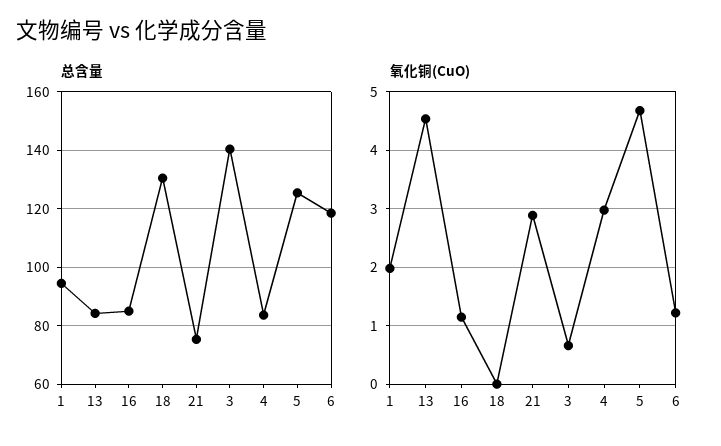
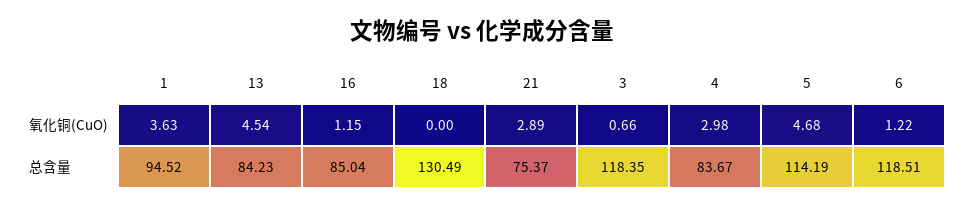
总含量, 3: 140 -> 118.35
总含量, 5: 125 -> 114.19
氧化铜(CuO), 1: 2 -> 3.63

